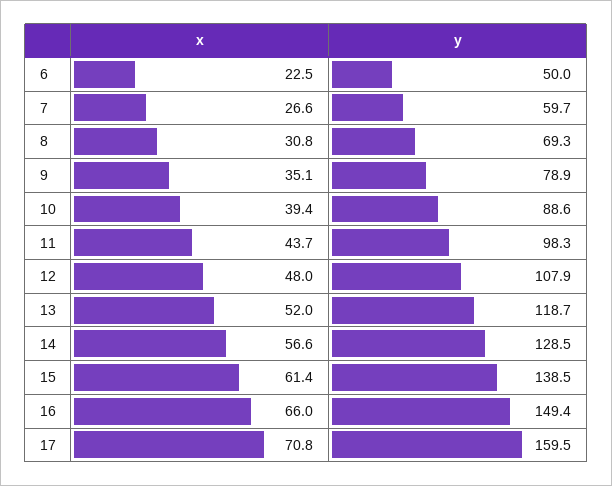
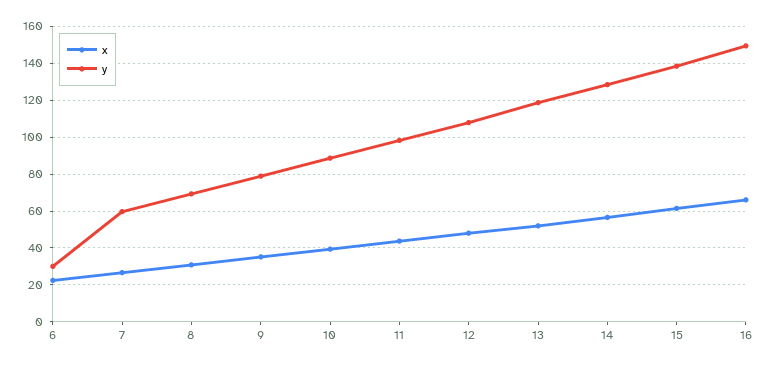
y, 6: 50 -> 30
x, 17: 70.8 -> none
y, 17: 159.5 -> none

